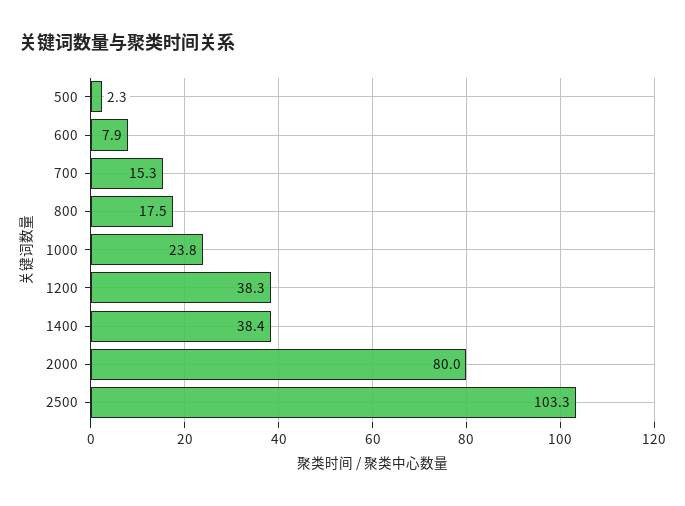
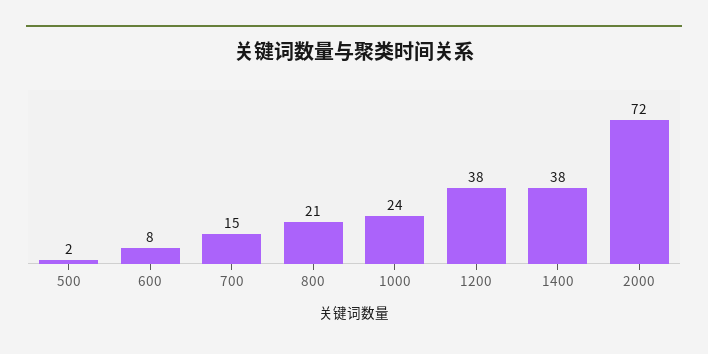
800: 17.5 -> 21
2000: 80 -> 72
2500: 103.3 -> none

